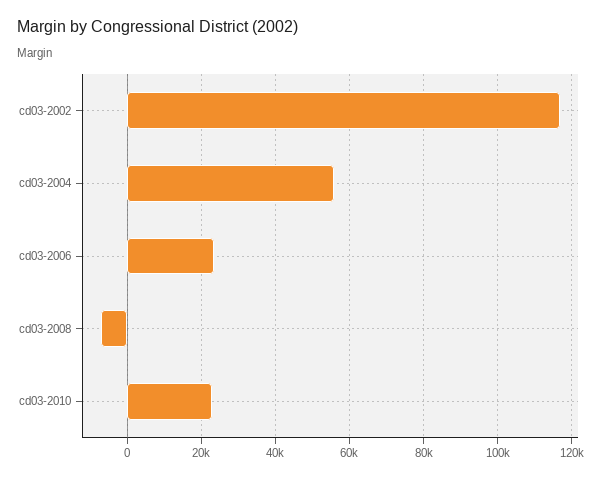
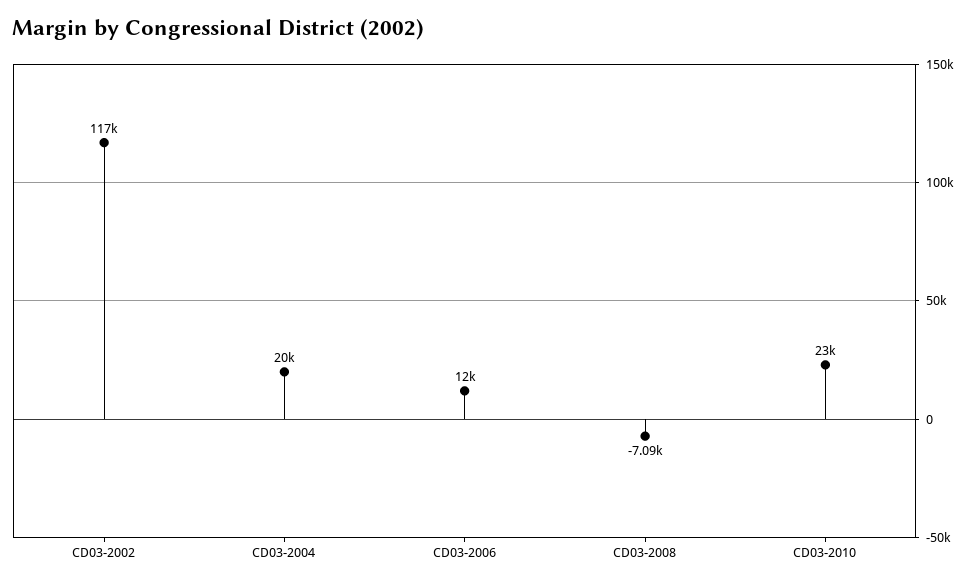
cd03-2004: 56000 -> 20000
cd03-2006: 24000 -> 12000

